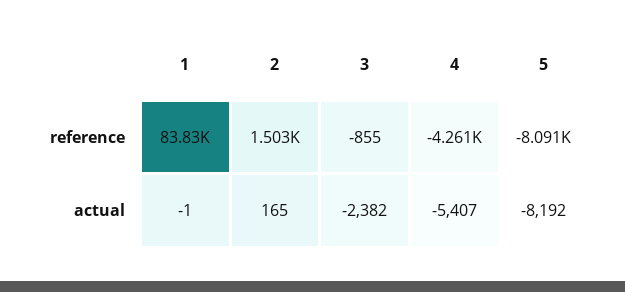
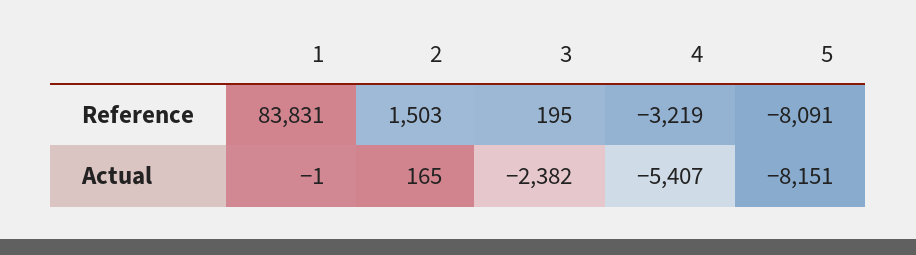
3, reference: -855 -> 195
4, reference: -4261 -> -3219
5, actual: -8192 -> -8151

